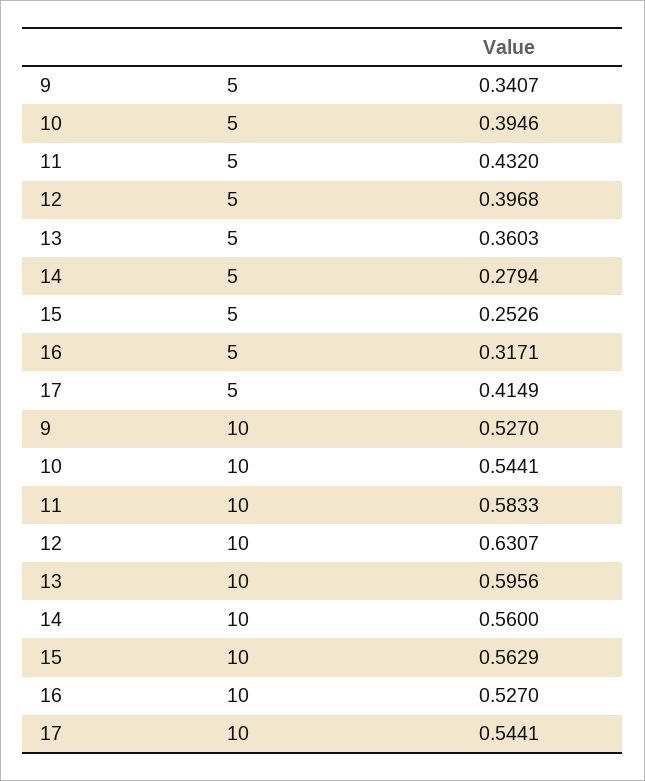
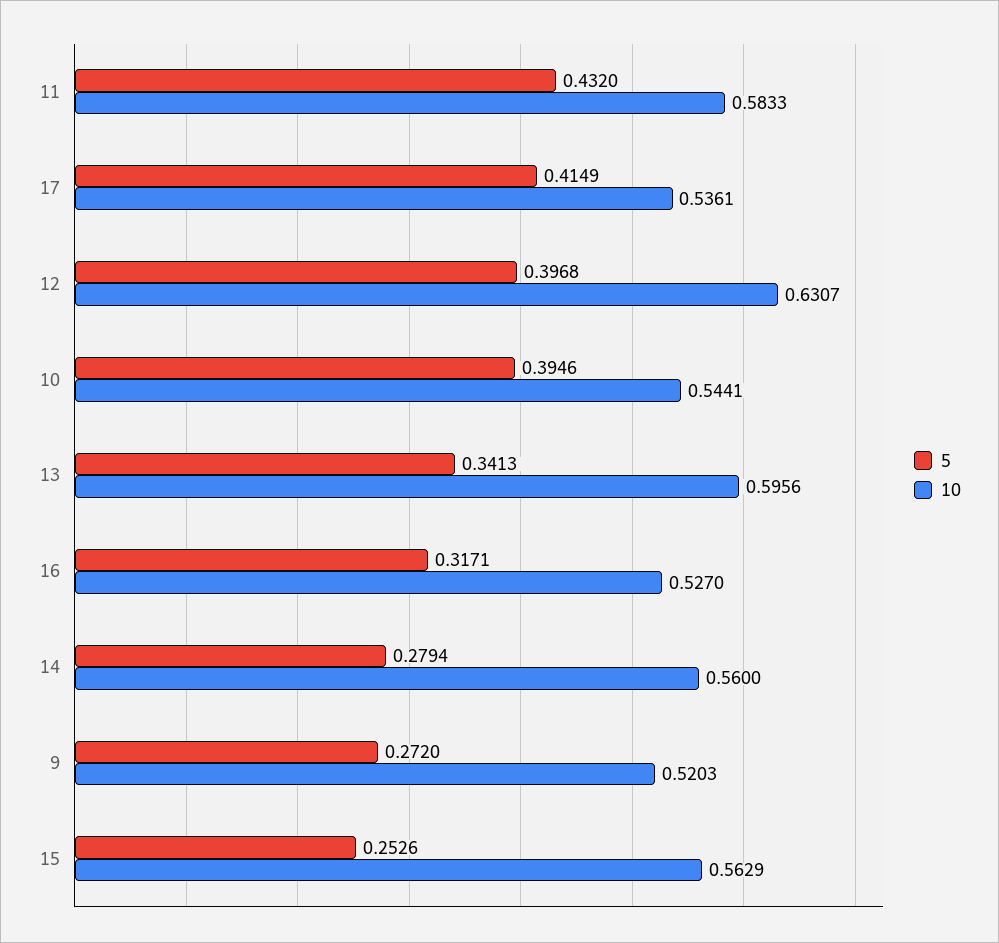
5, 9: 0.3407 -> 0.272
5, 13: 0.3603 -> 0.3413
10, 9: 0.527 -> 0.5203
10, 17: 0.5441 -> 0.5361

